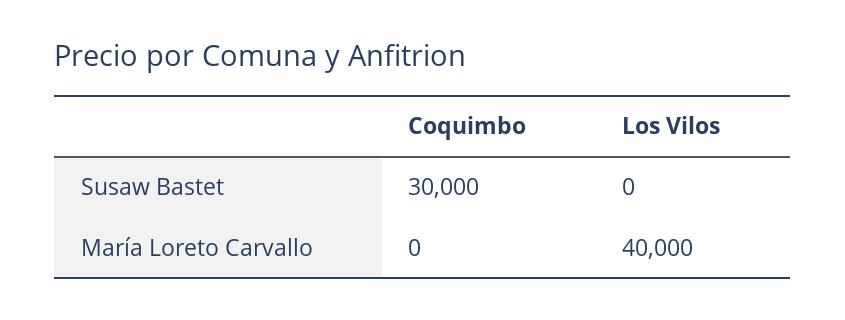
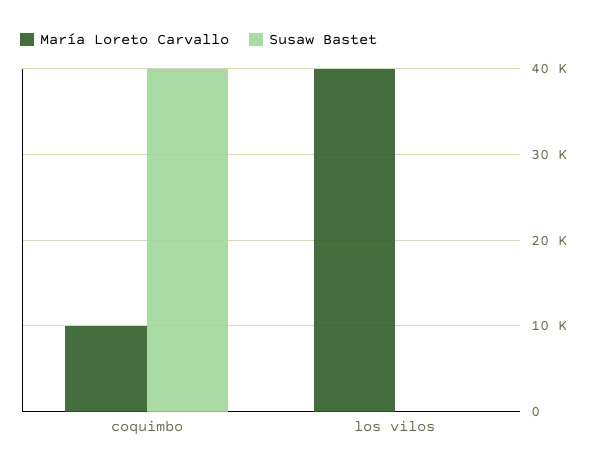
Susaw Bastet, Coquimbo: 30000 -> 40000
María Loreto Carvallo, Coquimbo: 0 -> 10000

